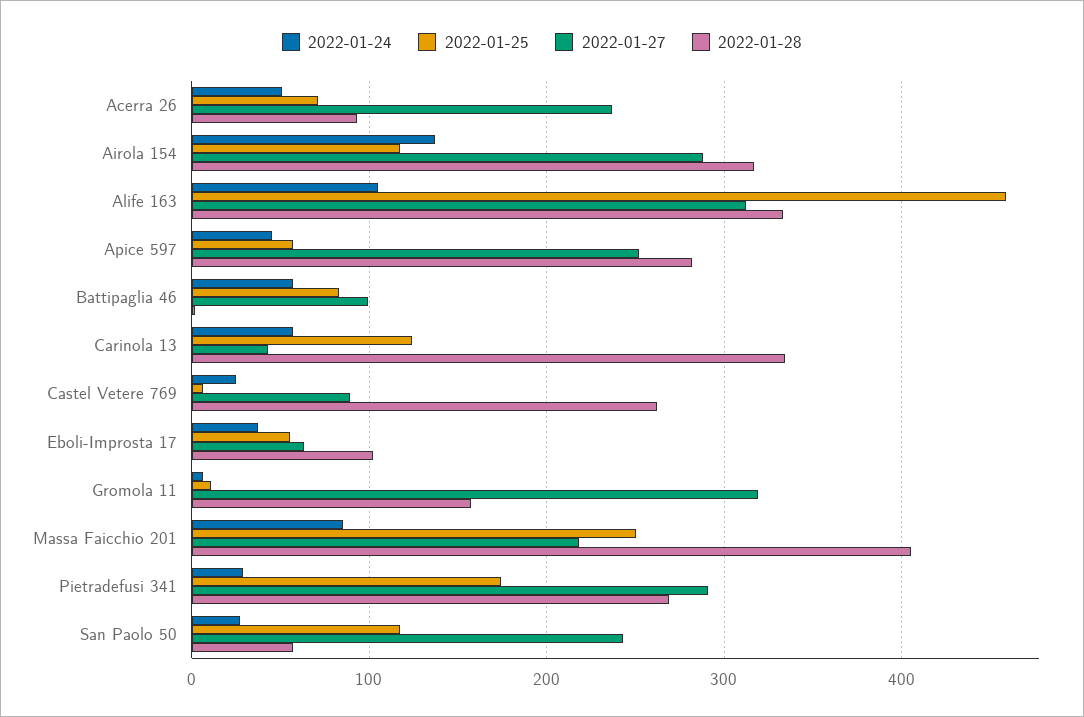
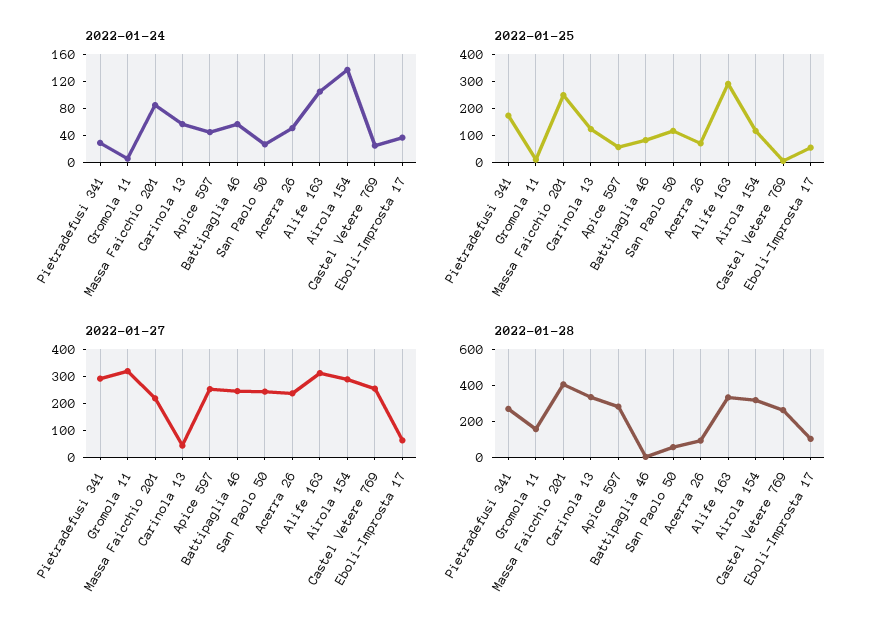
2022-01-25, Alife 163: 460 -> 300
2022-01-27, Battipaglia 46: 100 -> 250
2022-01-27, Castel Vetere 769: 90 -> 250

